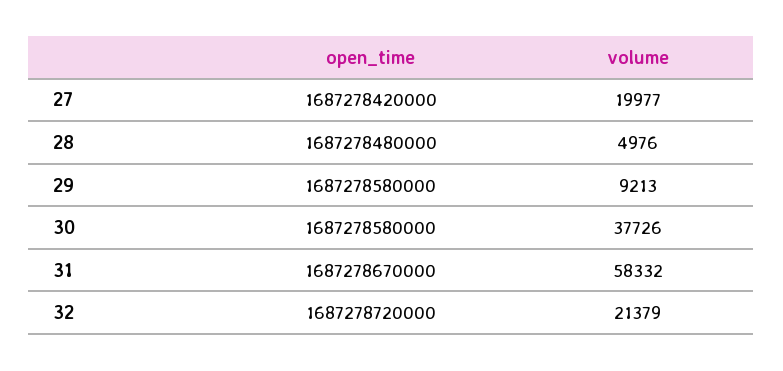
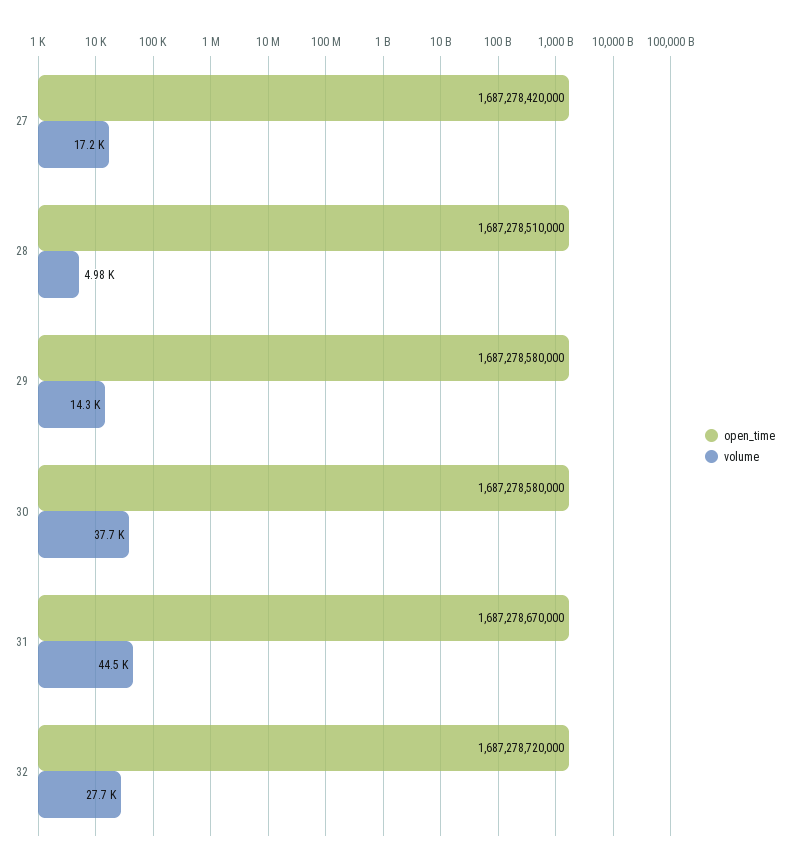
volume, 27: 19977 -> 17200
open_time, 28: 1687278480000 -> 1687278510000
volume, 29: 9213 -> 14300
volume, 31: 58332 -> 44500
volume, 32: 21379 -> 27700

